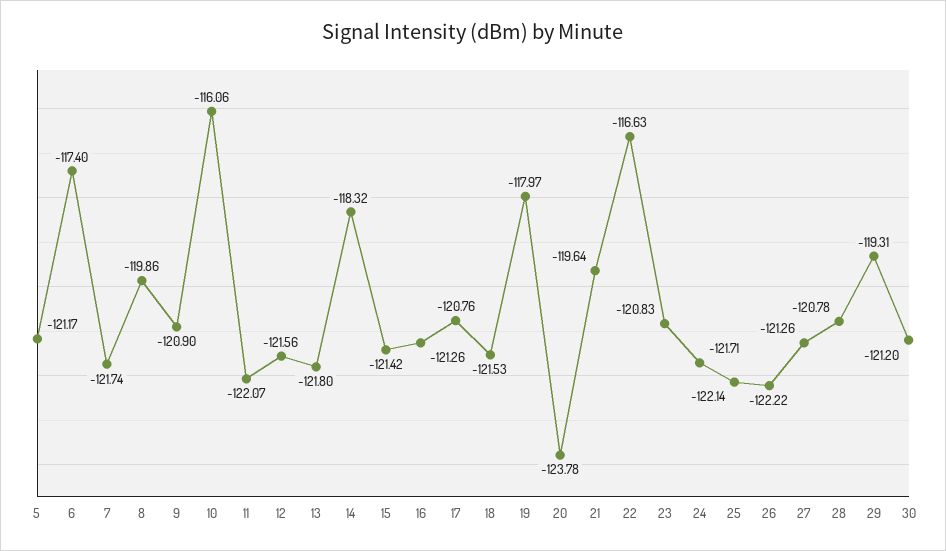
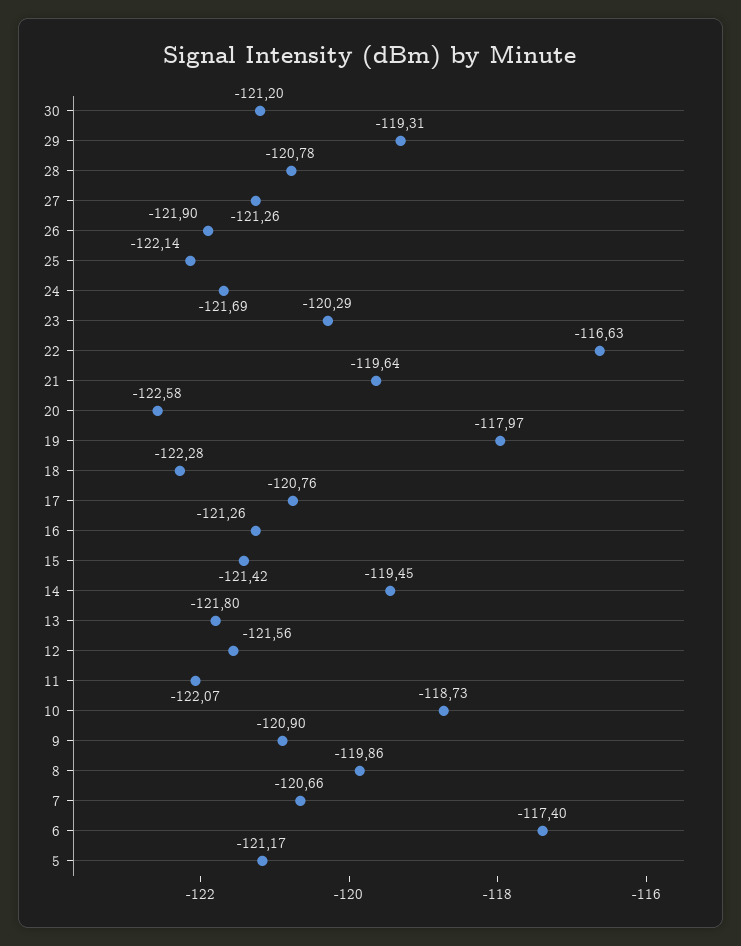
7: -121.74 -> -120.66
10: -116.06 -> -118.73
14: -118.32 -> -119.45
18: -121.53 -> -122.28
20: -123.78 -> -122.58
23: -120.83 -> -120.29
24: -121.71 -> -121.69
26: -122.22 -> -121.9

